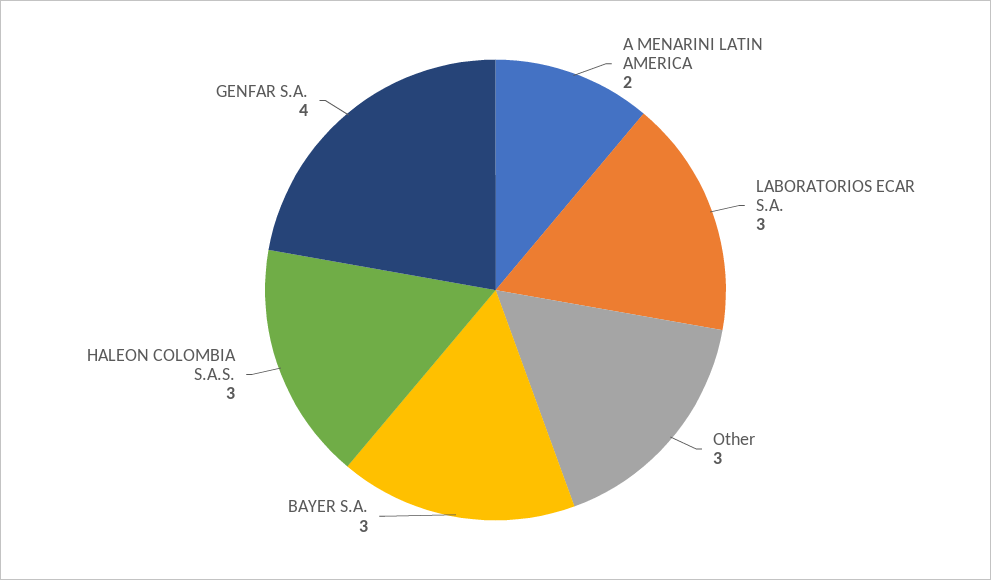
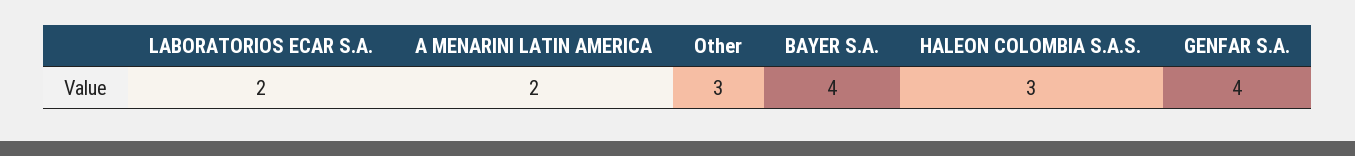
LABORATORIOS ECAR S.A.: 3 -> 2
BAYER S.A.: 3 -> 4

